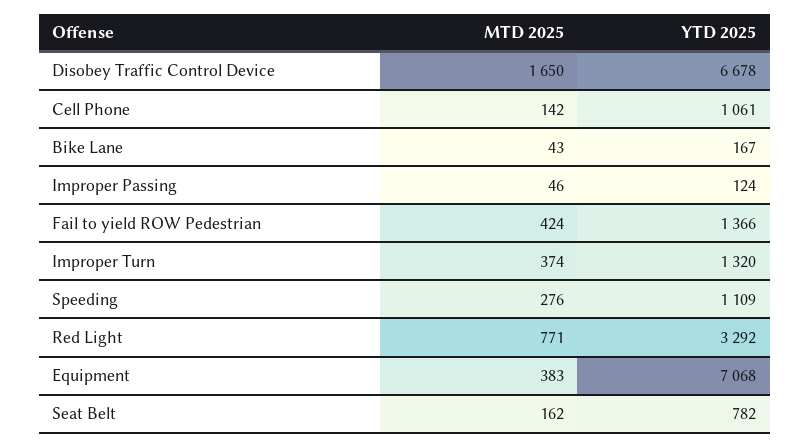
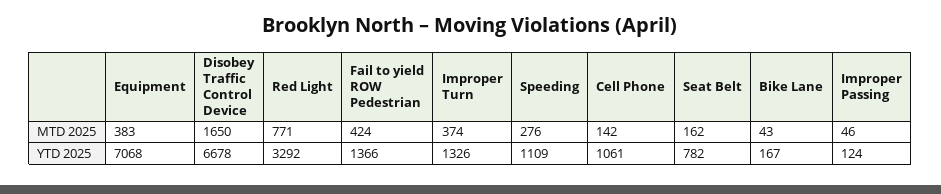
YTD 2025, Improper Turn: 1320 -> 1326

